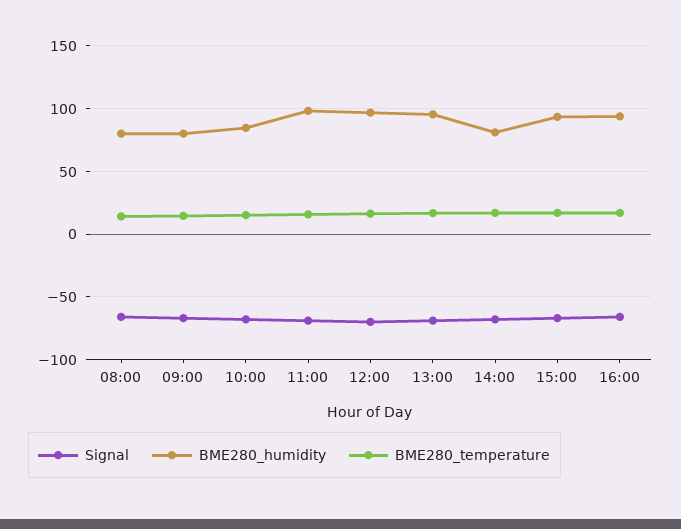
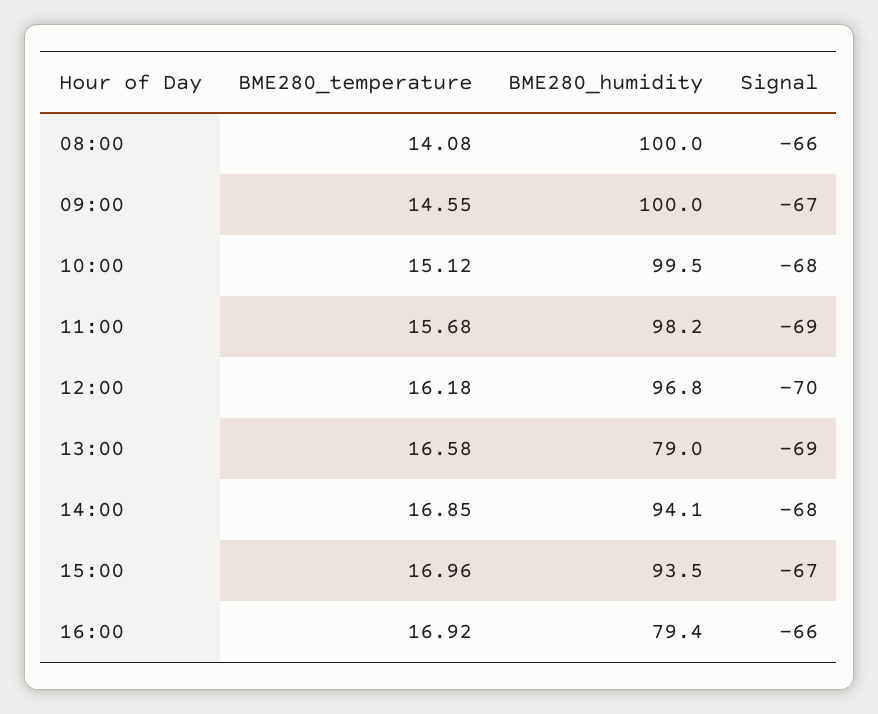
BME280_humidity, 08:00: 80 -> 100
BME280_humidity, 09:00: 80 -> 100
BME280_humidity, 10:00: 85 -> 99.5
BME280_humidity, 13:00: 95 -> 79
BME280_humidity, 14:00: 80 -> 94.1
BME280_humidity, 16:00: 95 -> 79.4

